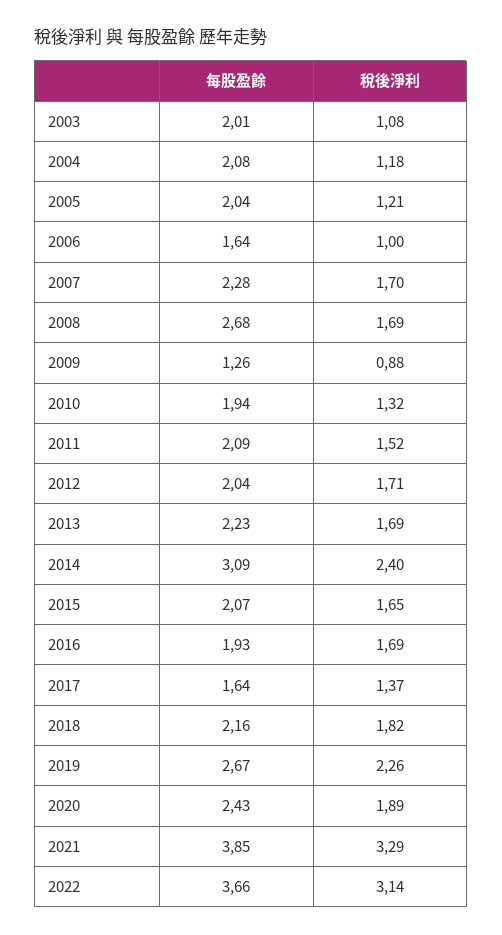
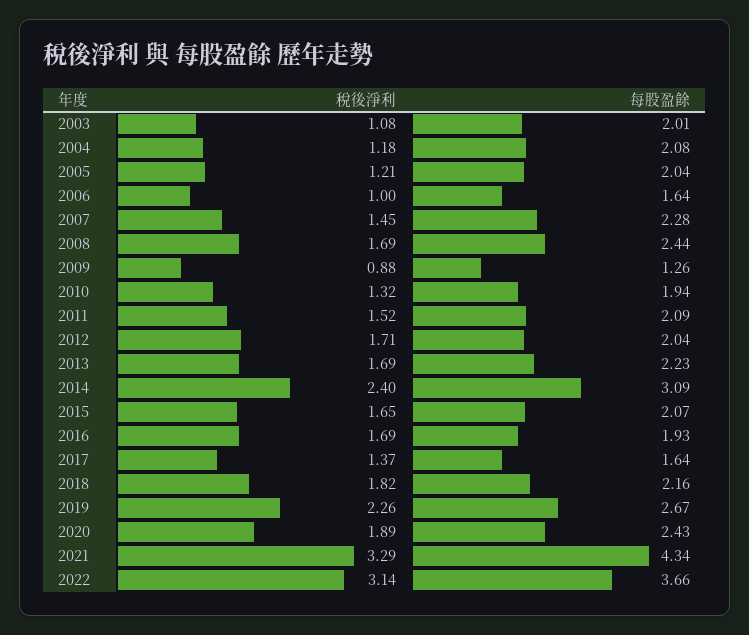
稅後淨利, 2007: 1.7 -> 1.45
每股盈餘, 2008: 2.68 -> 2.44
每股盈餘, 2021: 3.85 -> 4.34

